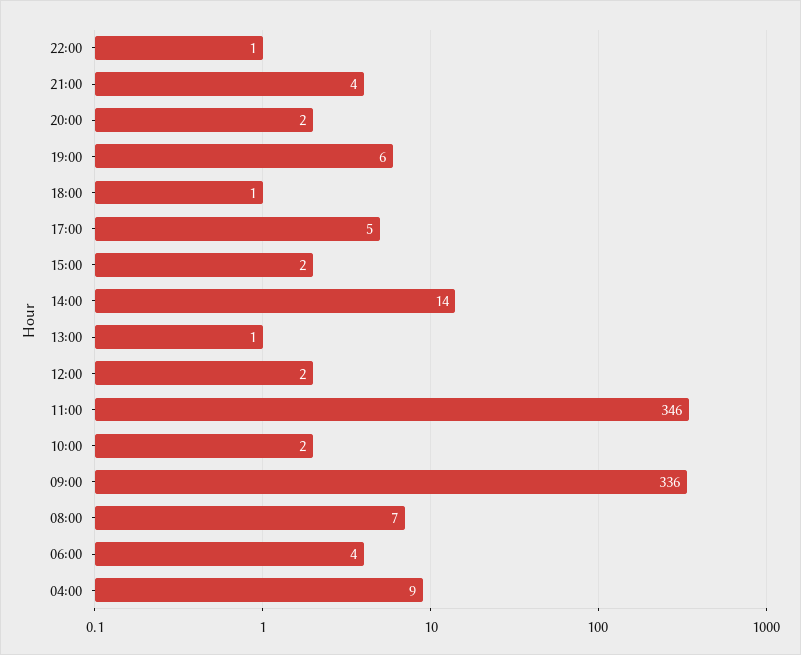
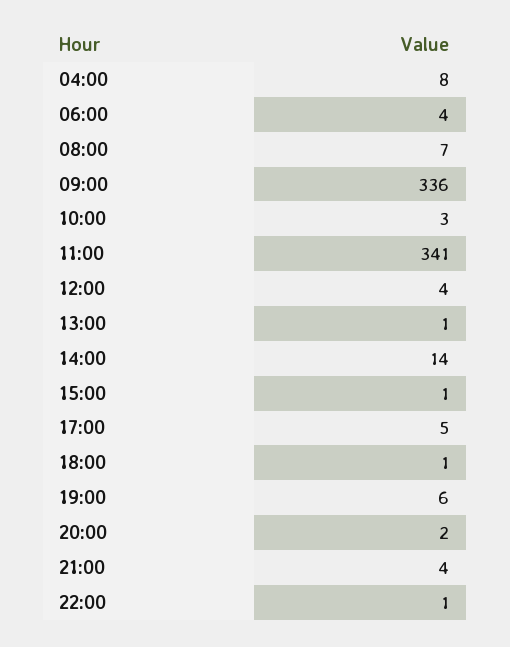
15:00: 2 -> 1
12:00: 2 -> 4
11:00: 346 -> 341
10:00: 2 -> 3
04:00: 9 -> 8

